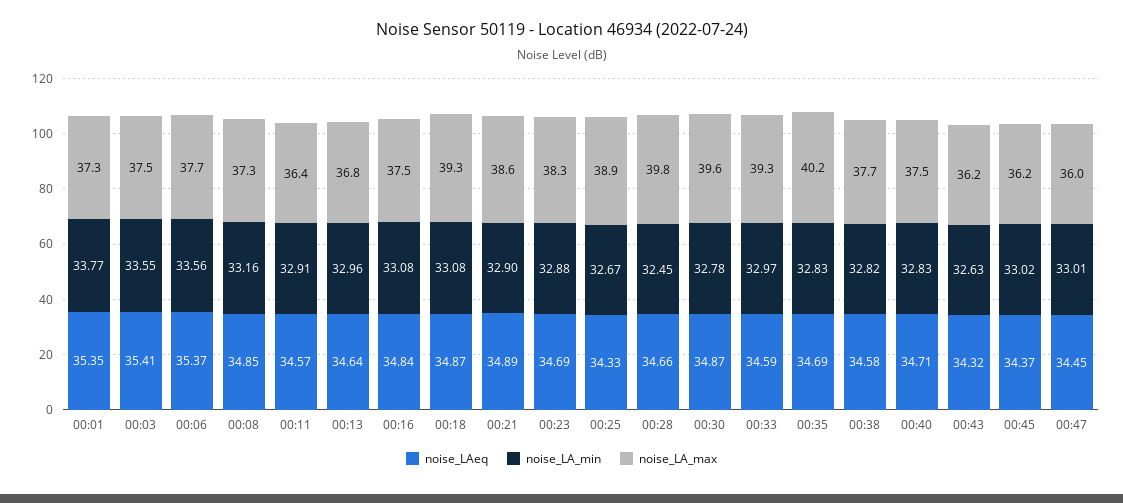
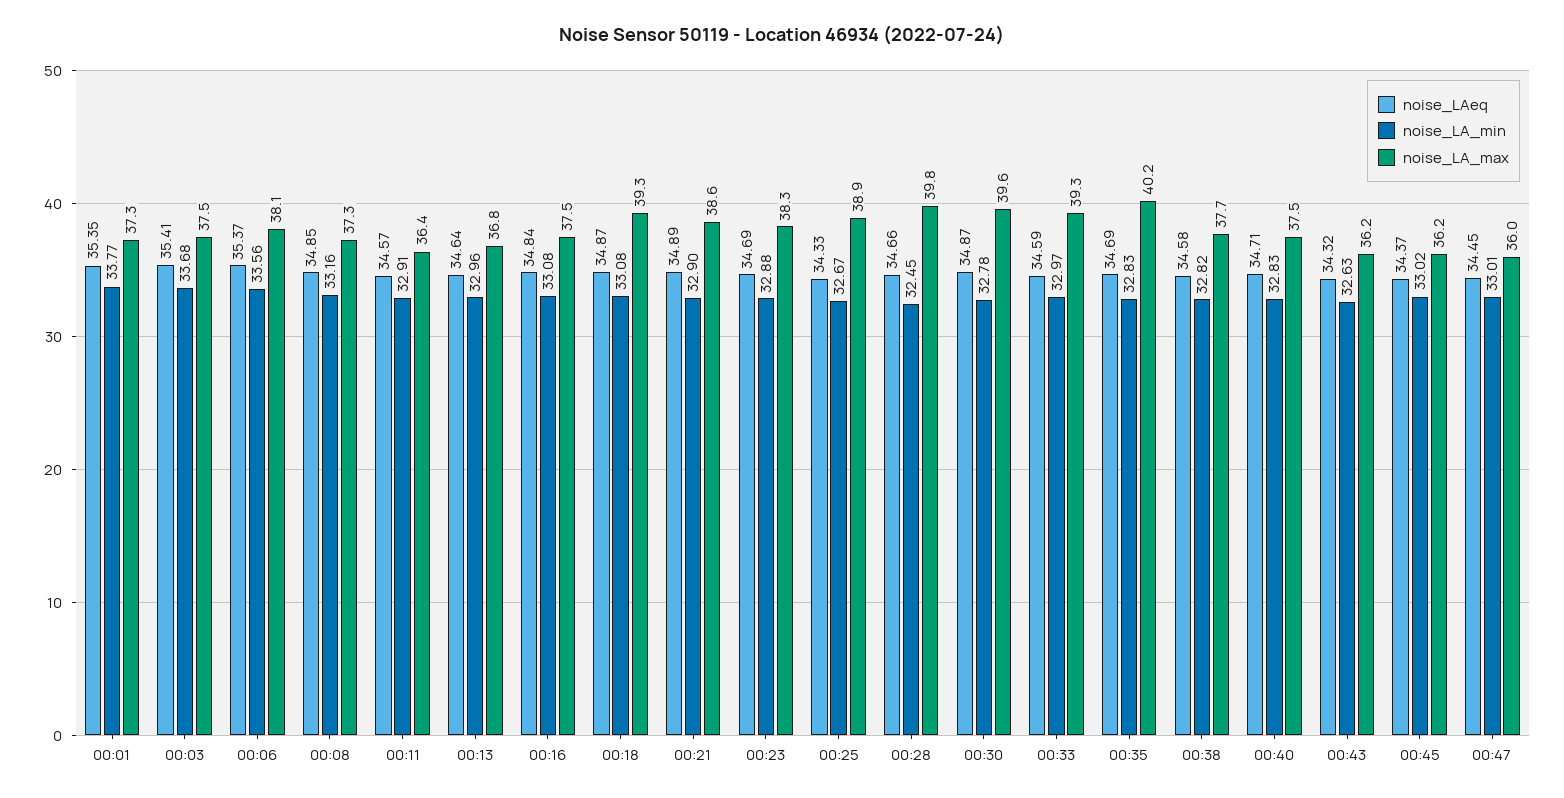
noise_LA_min, 00:03: 33.55 -> 33.68
noise_LA_max, 00:06: 37.7 -> 38.1

